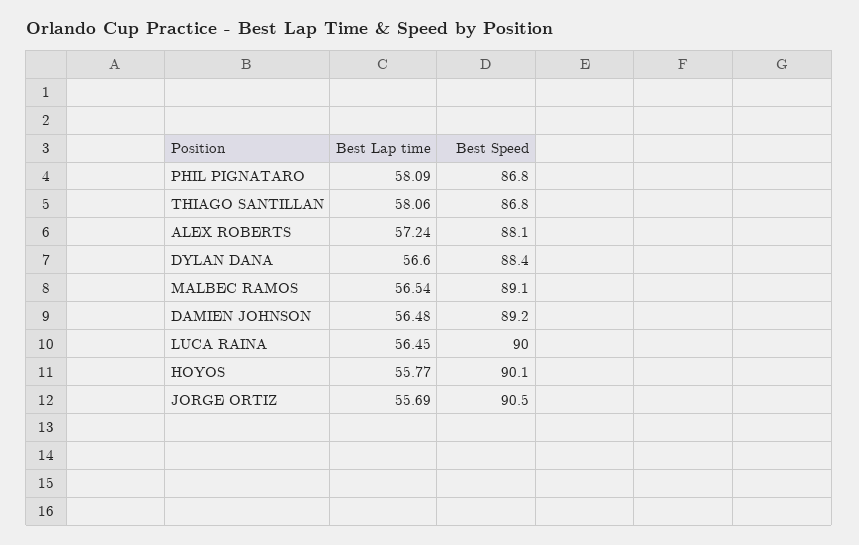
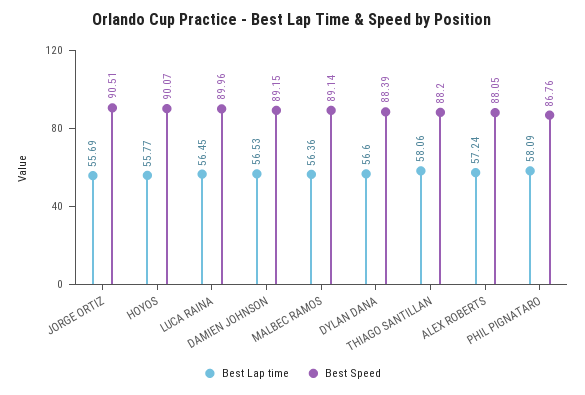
Best Speed, THIAGO SANTILLAN: 86.8 -> 88.2
Best Lap time, MALBEC RAMOS: 56.54 -> 56.36
Best Lap time, DAMIEN JOHNSON: 56.48 -> 56.53

